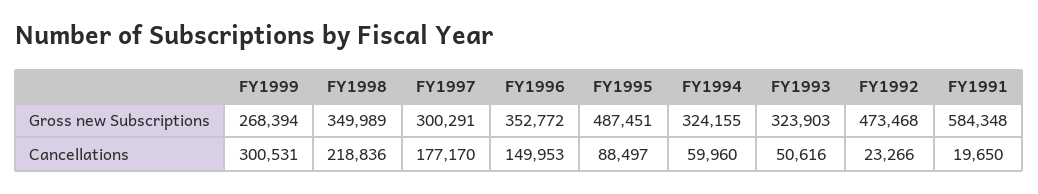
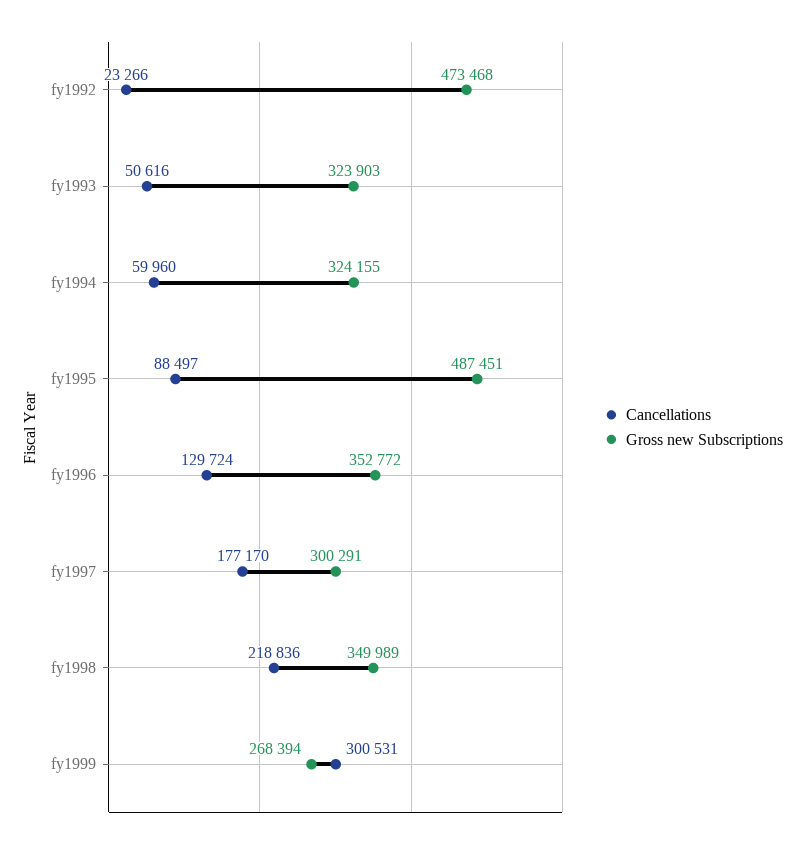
Gross new Subscriptions, FY1991: 584348 -> none
Cancellations, FY1996: 149953 -> 129724
Cancellations, FY1991: 19650 -> none

